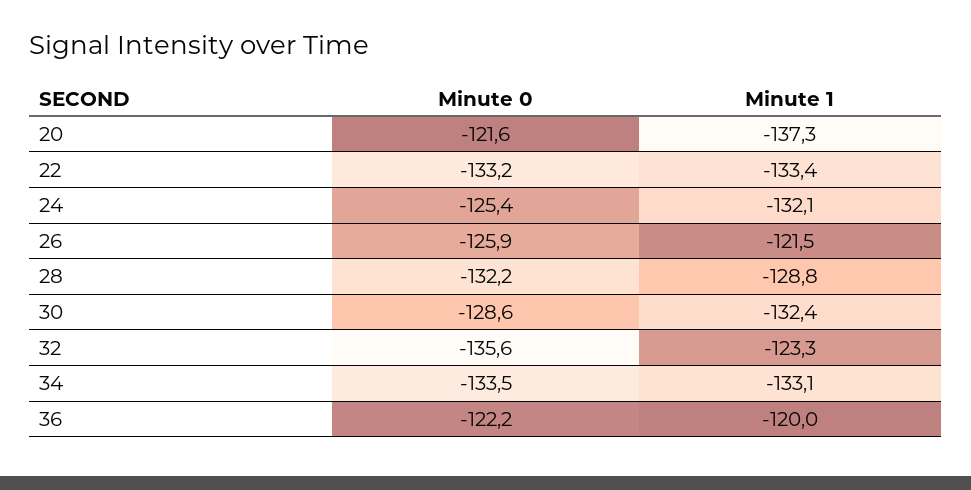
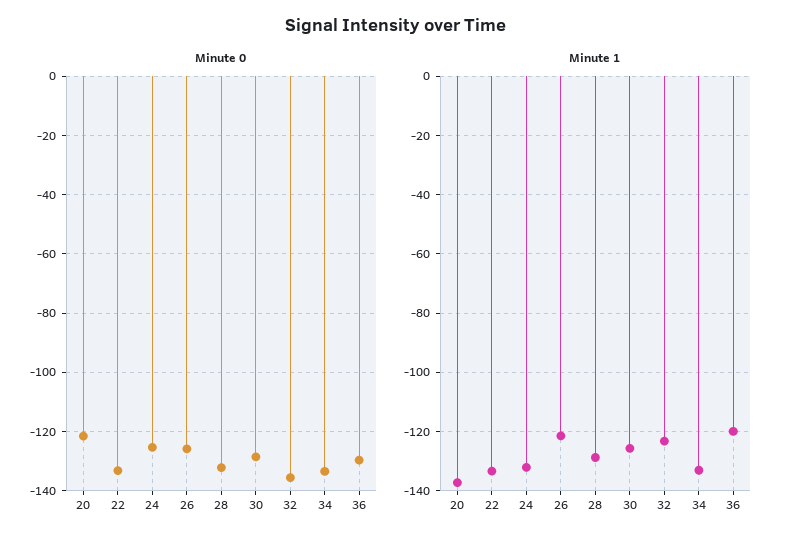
Minute 1, 30: -132.4 -> -125
Minute 0, 36: -122.2 -> -130

